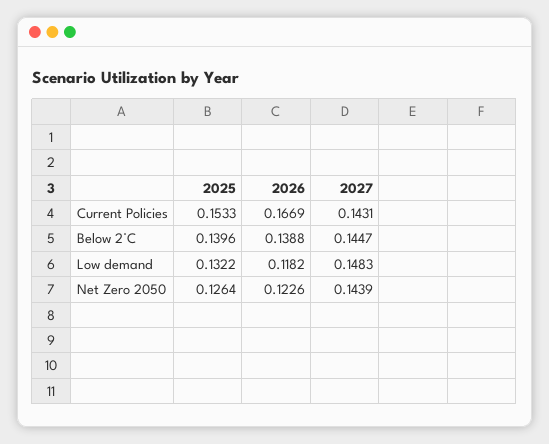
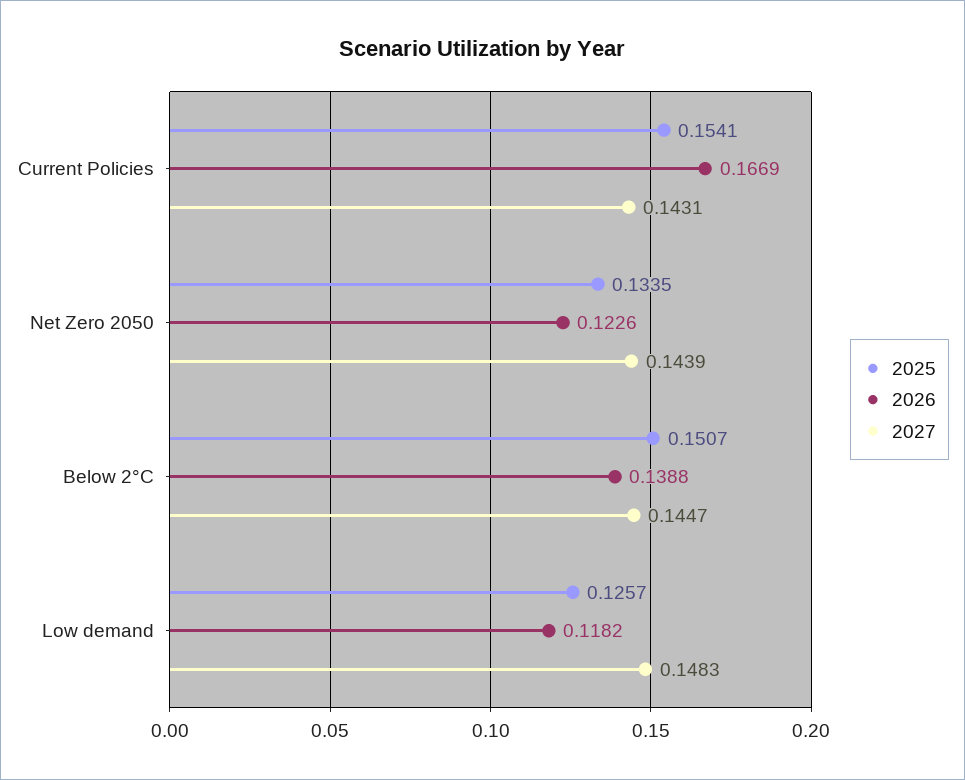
2025, Current Policies: 0.1533 -> 0.1541
2025, Below 2°C: 0.1396 -> 0.1507
2025, Low demand: 0.1322 -> 0.1257
2025, Net Zero 2050: 0.1264 -> 0.1335

